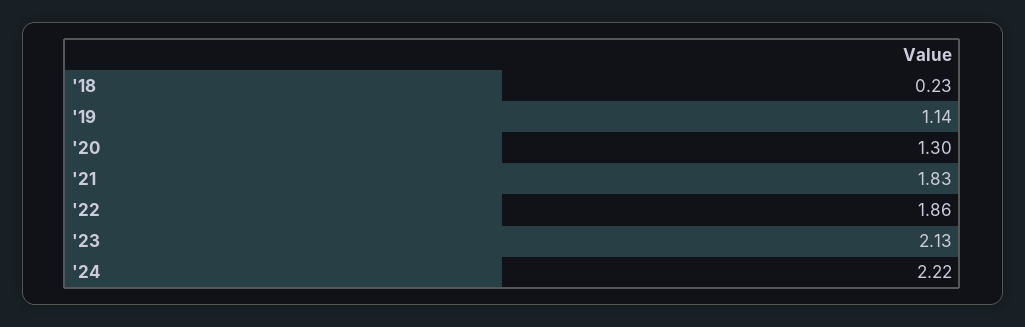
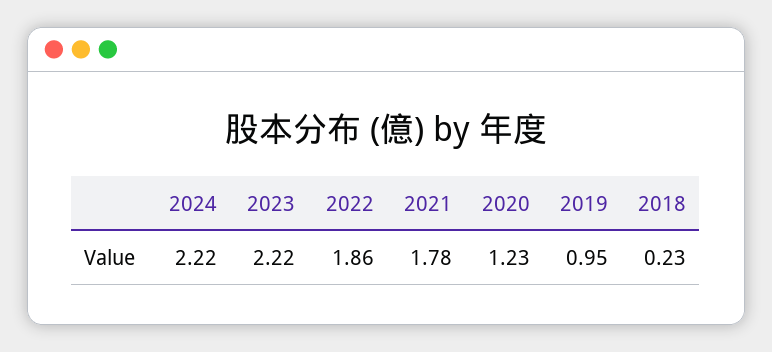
'19: 1.14 -> 0.95
'20: 1.3 -> 1.23
'21: 1.83 -> 1.78
'23: 2.13 -> 2.22

